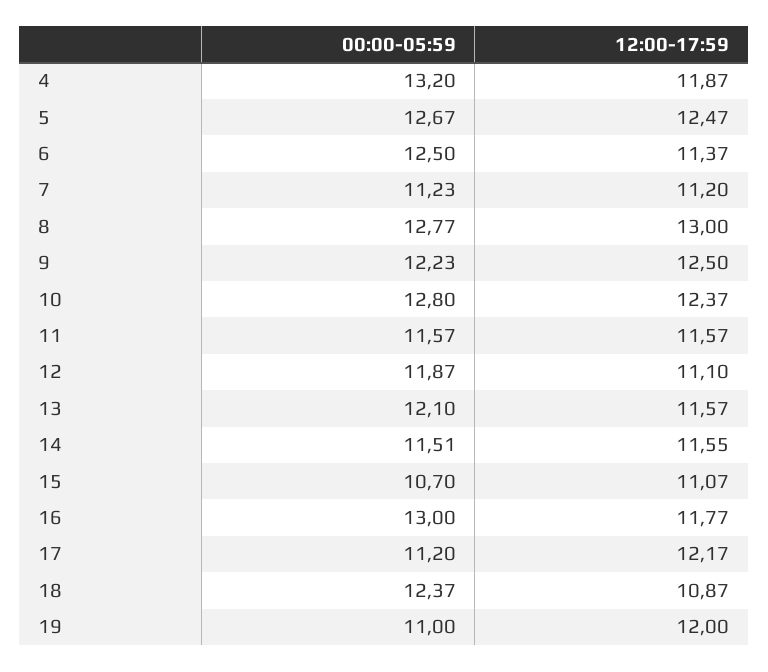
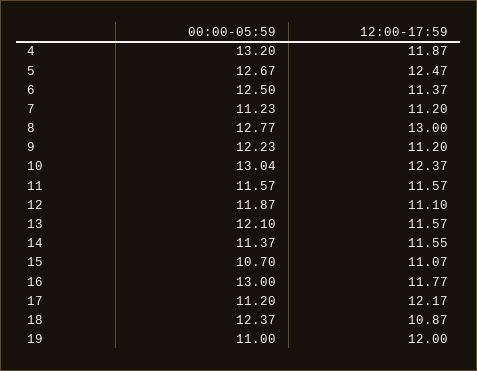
12:00-17:59, 9: 12.5 -> 11.2
00:00-05:59, 10: 12.8 -> 13.04
00:00-05:59, 14: 11.51 -> 11.37

